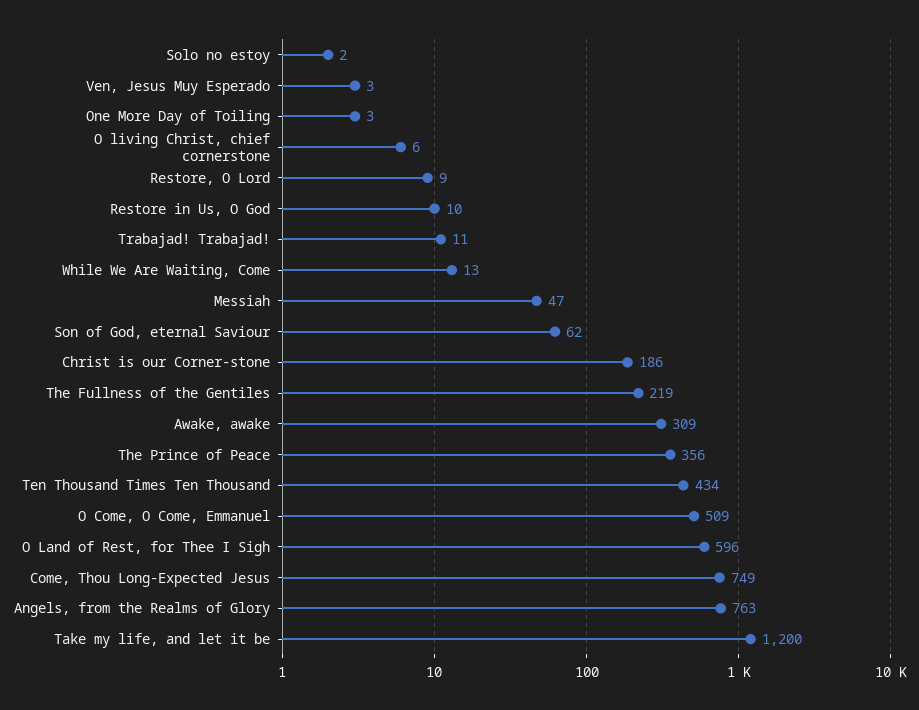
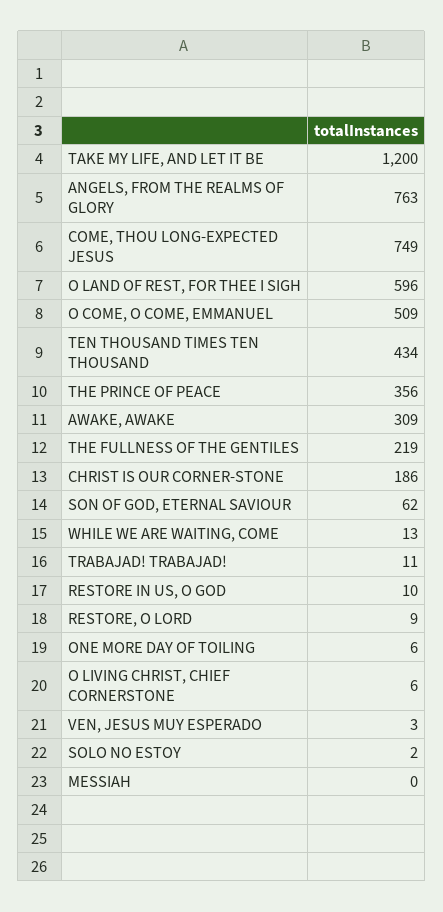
One More Day of Toiling: 3 -> 6
Messiah: 47 -> 0

